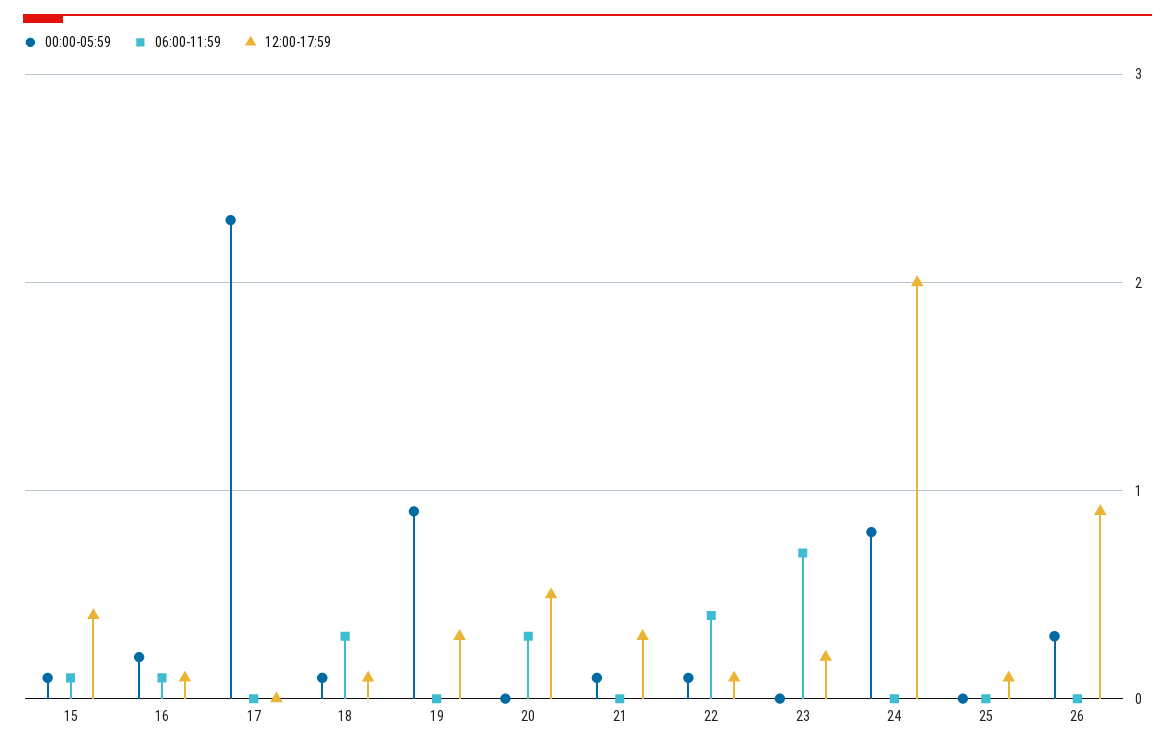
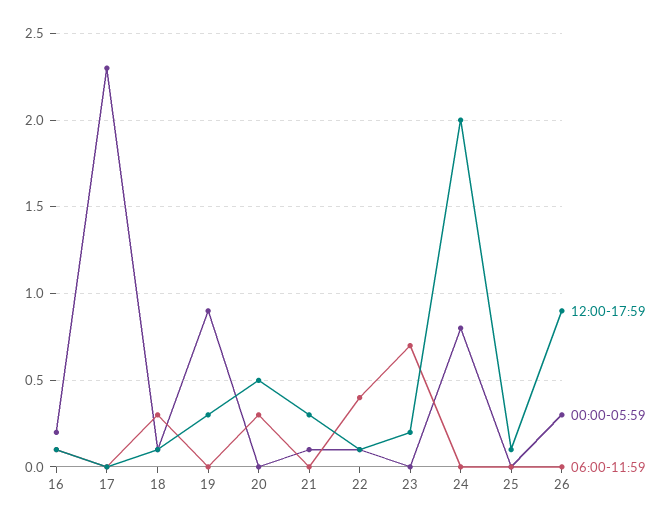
00:00-05:59, 15: 0.1 -> none
06:00-11:59, 15: 0.1 -> none
12:00-17:59, 15: 0.4 -> none

